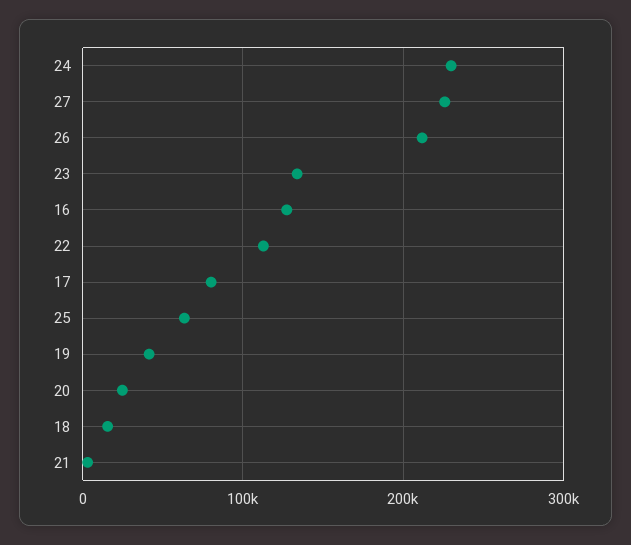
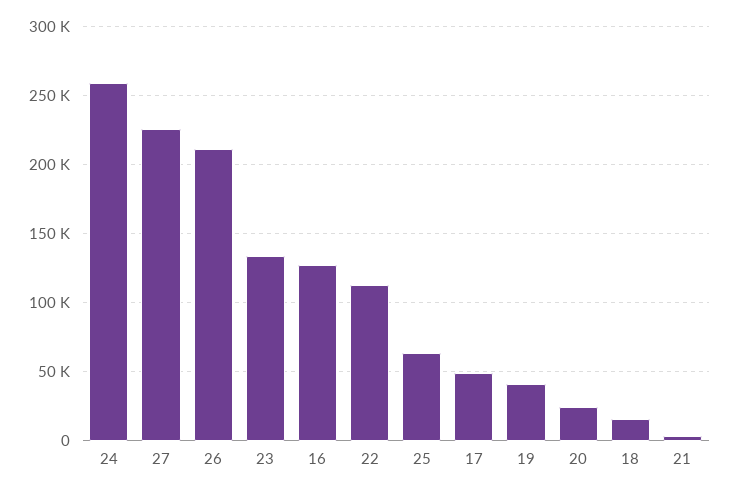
24: 230000 -> 260000
17: 80000 -> 50000

